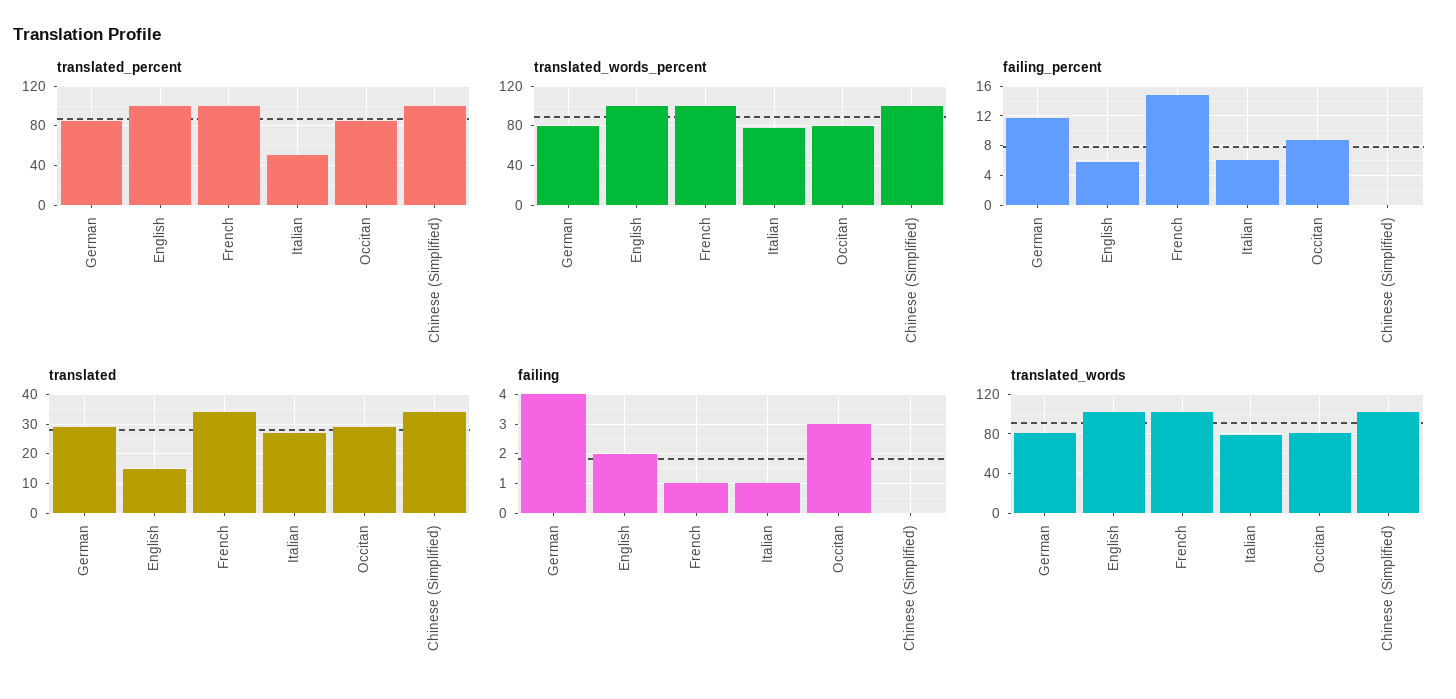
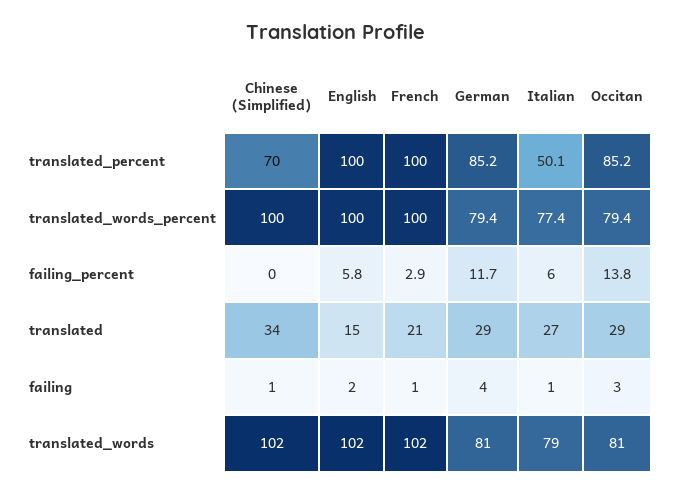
translated_percent, Chinese (Simplified): 100 -> 70
failing_percent, French: 15 -> 2.9
failing_percent, Occitan: 9 -> 13.8
translated, French: 35 -> 21
failing, Chinese (Simplified): 0 -> 1

